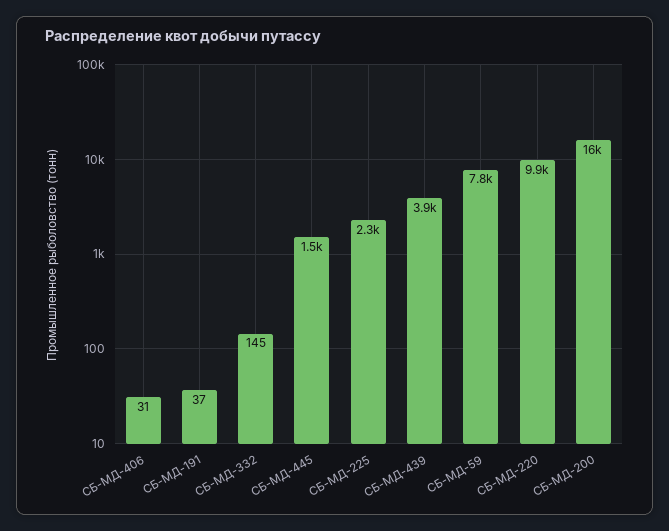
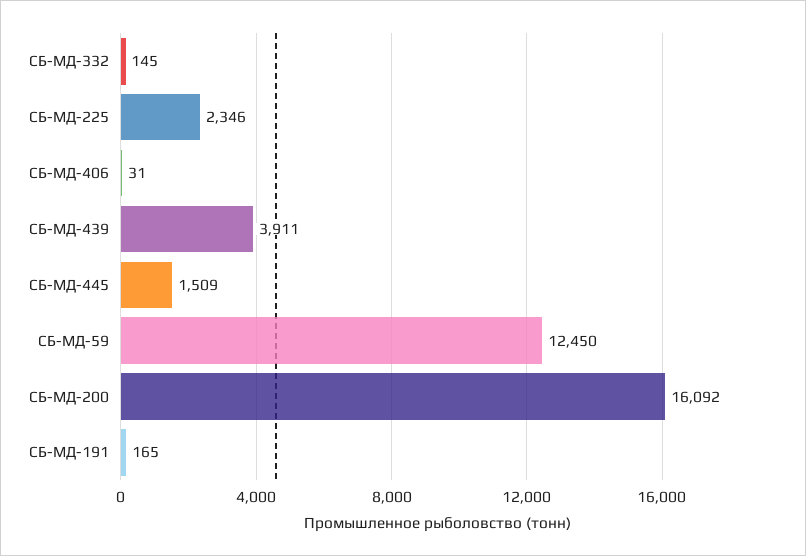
СБ-МД-191: 37 -> 165
СБ-МД-59: 7800 -> 12450
СБ-МД-220: 9900 -> none

